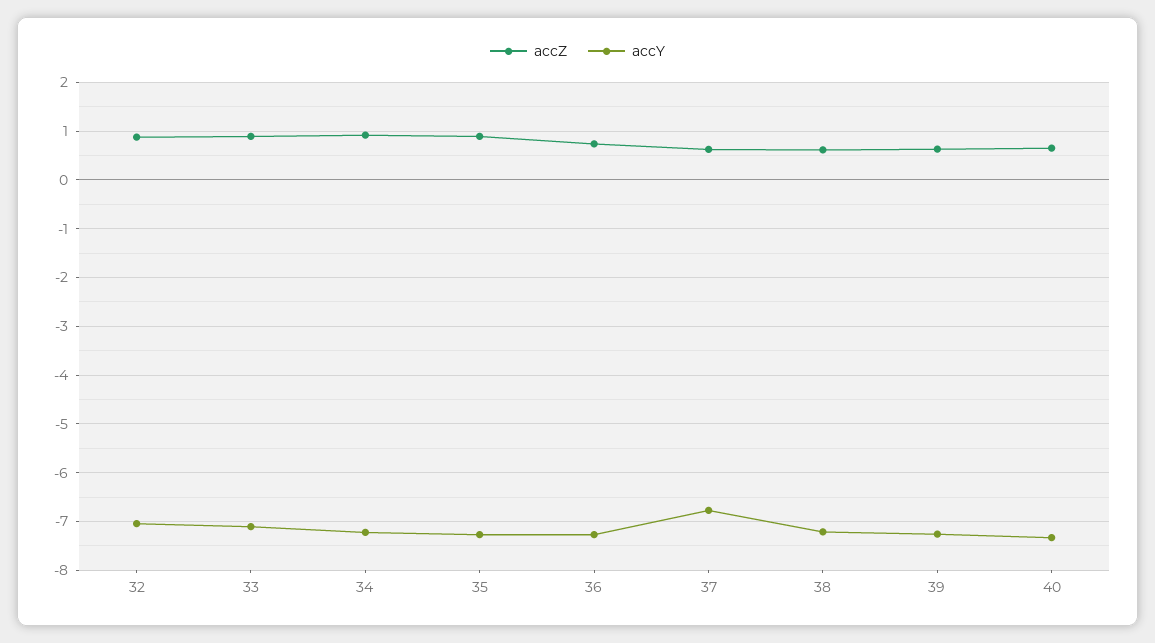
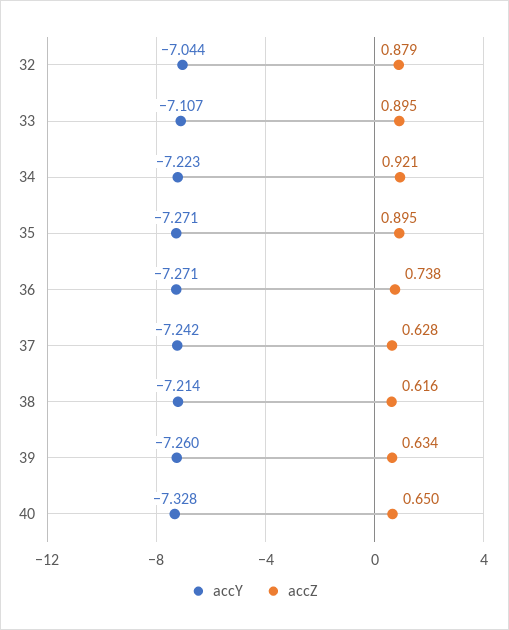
accY, 37: -6.8 -> -7.242

